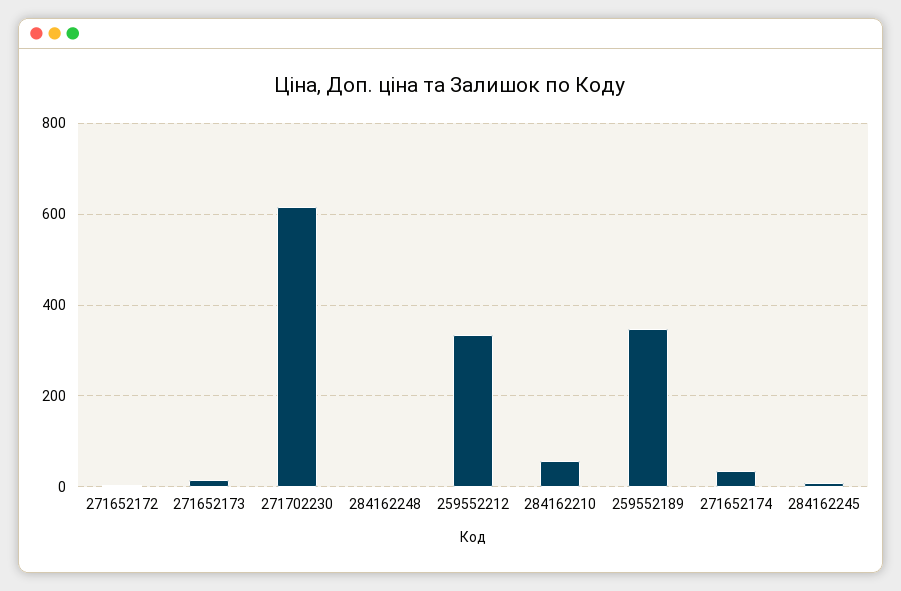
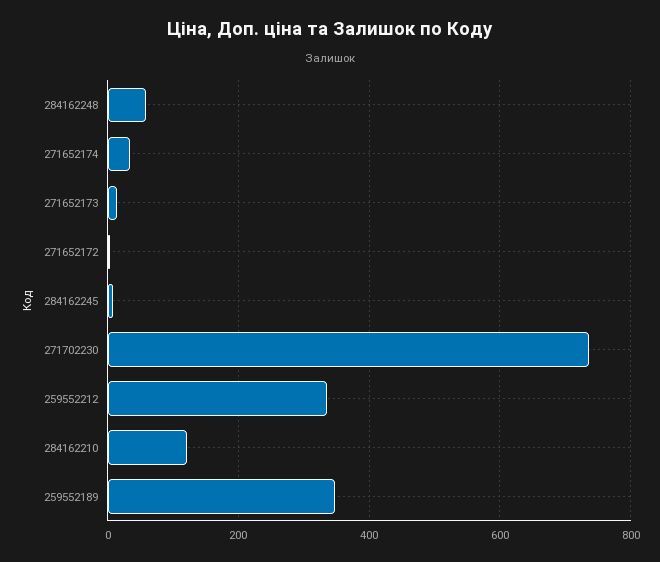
271702230: 620 -> 740
284162248: 0 -> 60
284162210: 60 -> 120

